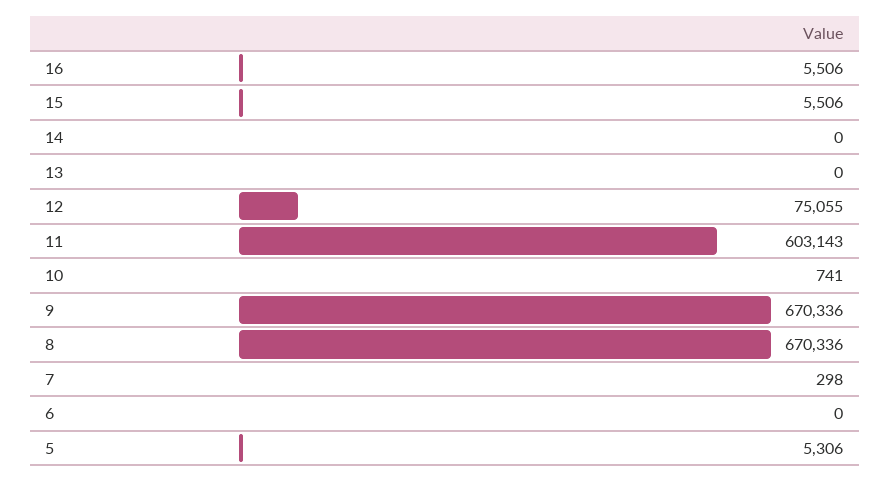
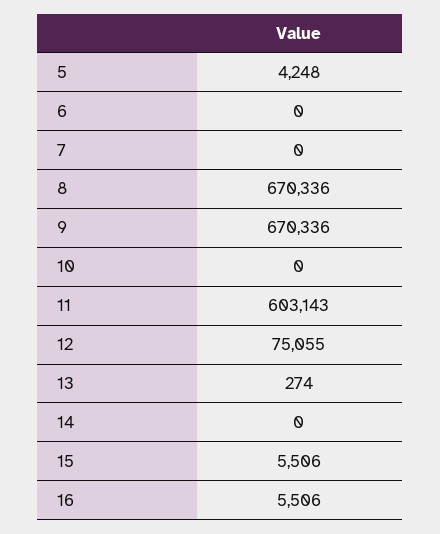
13: 0 -> 274
10: 741 -> 0
7: 298 -> 0
5: 5306 -> 4248

